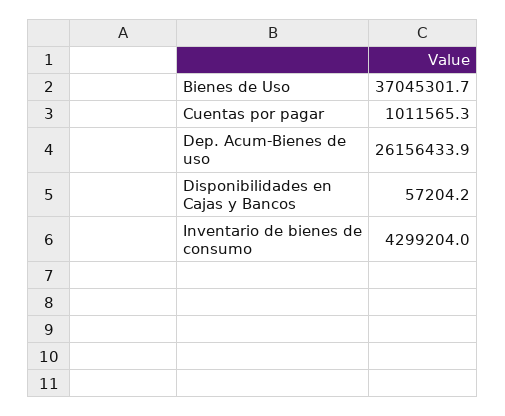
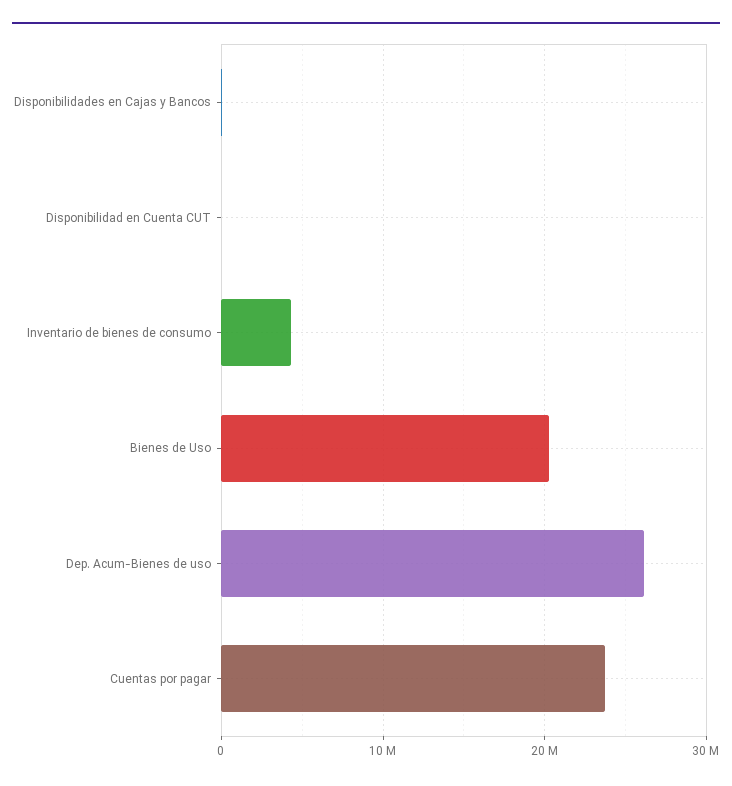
Bienes de Uso: 37045301.7 -> 20000000
Cuentas por pagar: 1011565.3 -> 24000000
Disponibilidad en Cuenta CUT: none -> 0

